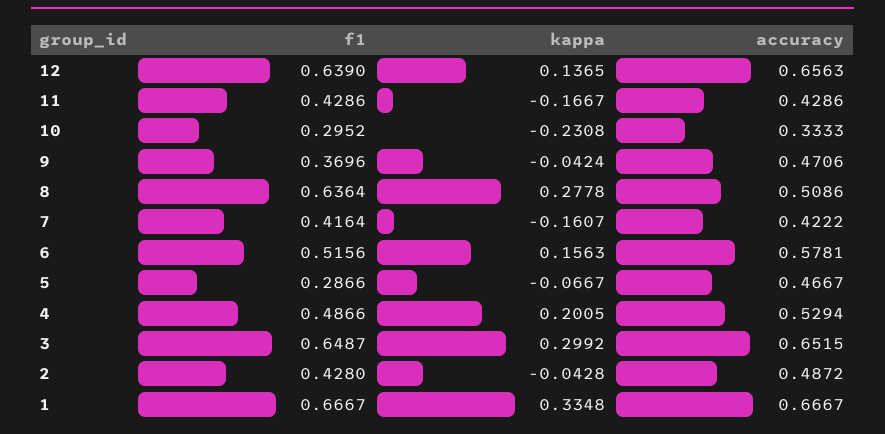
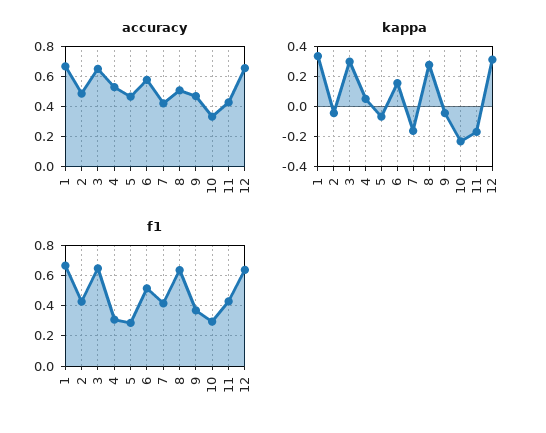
kappa, 12: 0.1365 -> 0.3
f1, 4: 0.4866 -> 0.3
kappa, 4: 0.2005 -> 0.05

